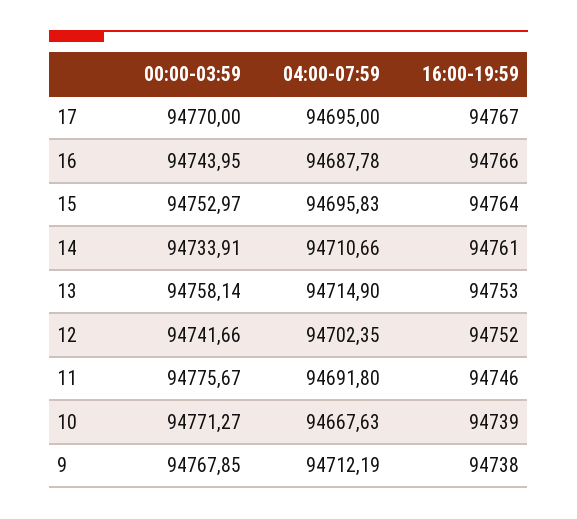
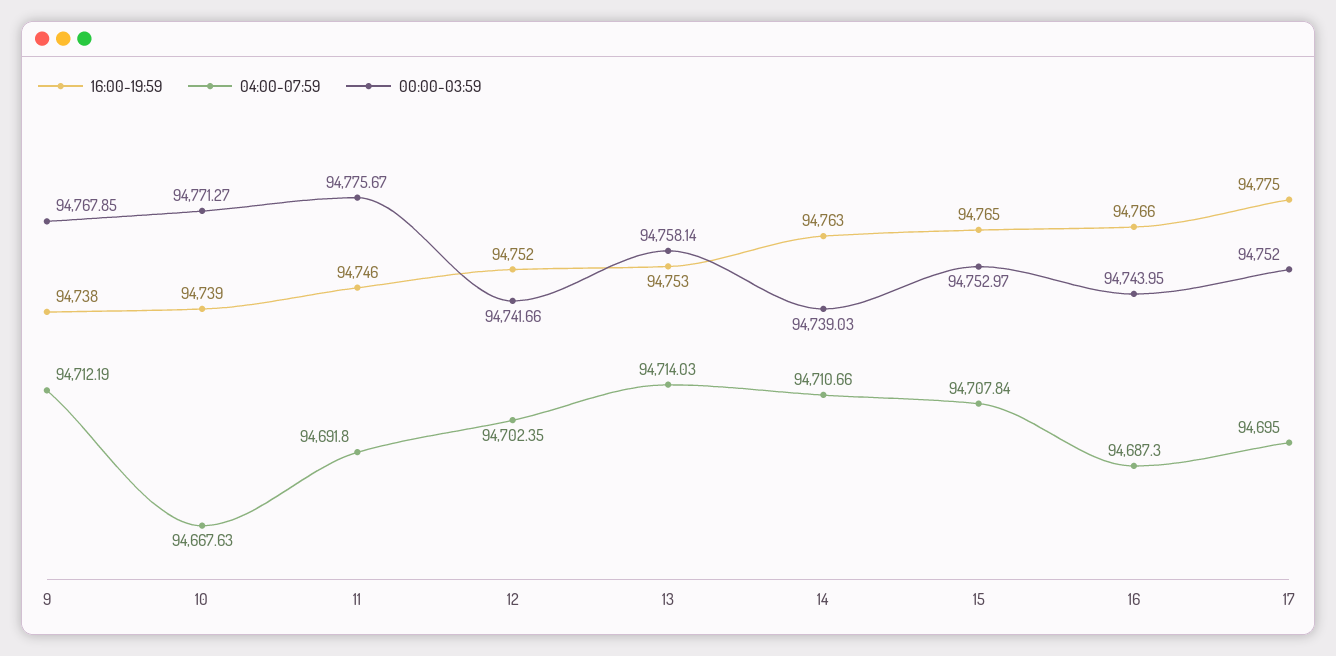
00:00-03:59, 17: 94770 -> 94752
16:00-19:59, 17: 94767 -> 94775
04:00-07:59, 16: 94687.78 -> 94687.3
04:00-07:59, 15: 94695.83 -> 94707.84
16:00-19:59, 15: 94764 -> 94765
00:00-03:59, 14: 94733.91 -> 94739.03
16:00-19:59, 14: 94761 -> 94763
04:00-07:59, 13: 94714.9 -> 94714.03

